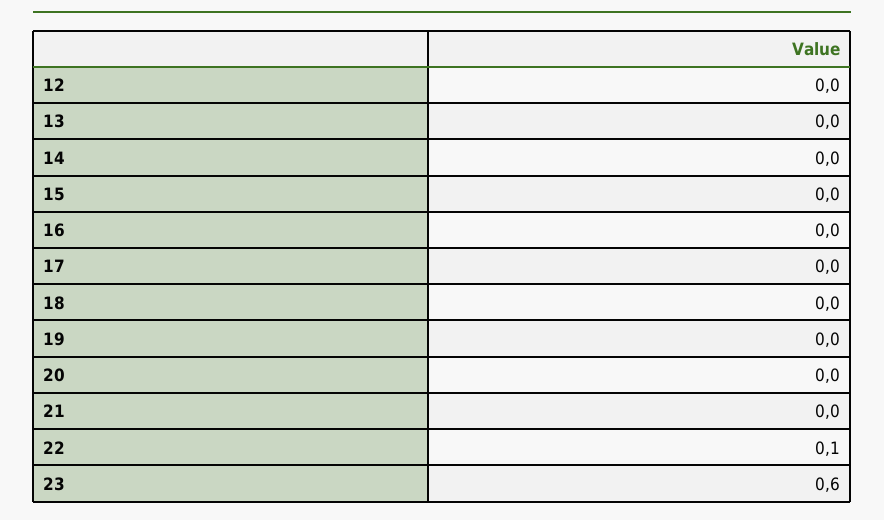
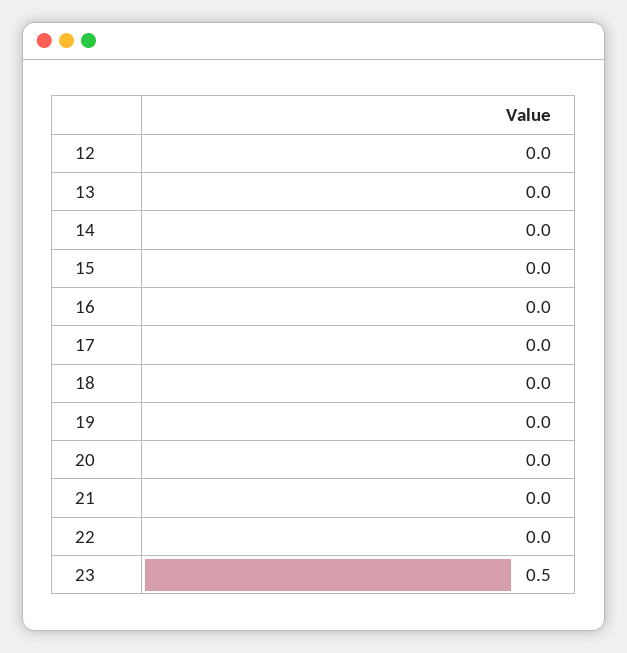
22: 0.1 -> 0
23: 0.6 -> 0.5

